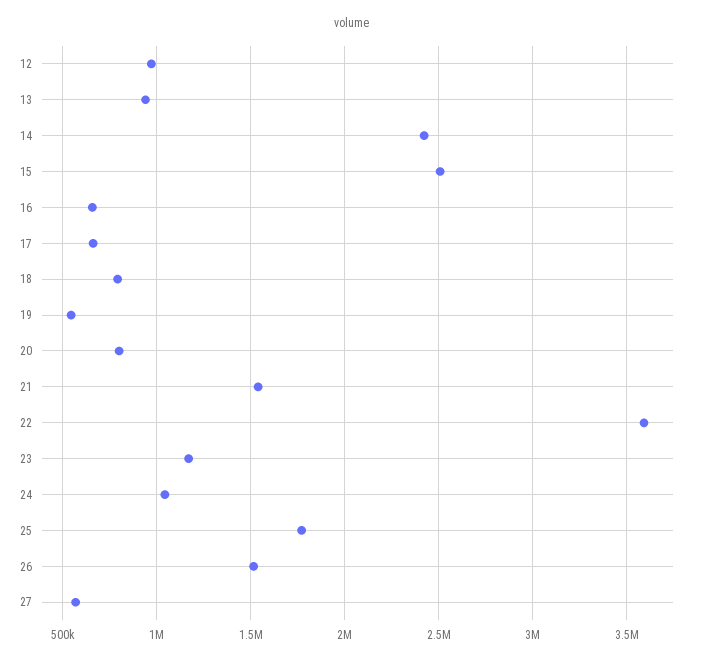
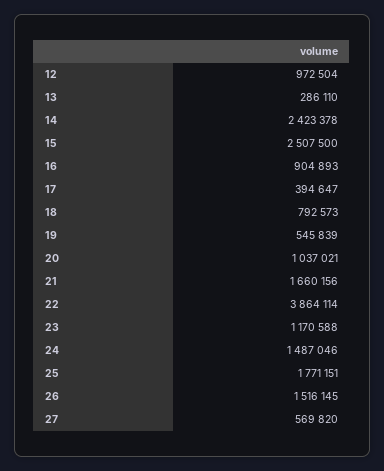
13: 950000 -> 286110
16: 650000 -> 904893
17: 650000 -> 394647
20: 800000 -> 1037021
21: 1550000 -> 1660156
22: 3600000 -> 3864114
24: 1050000 -> 1487046

